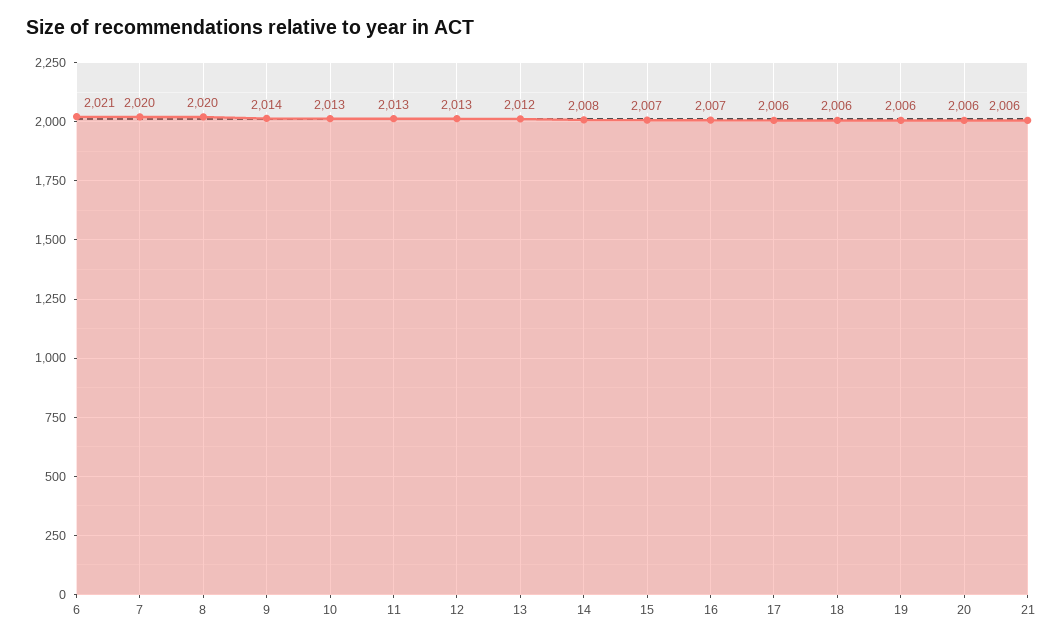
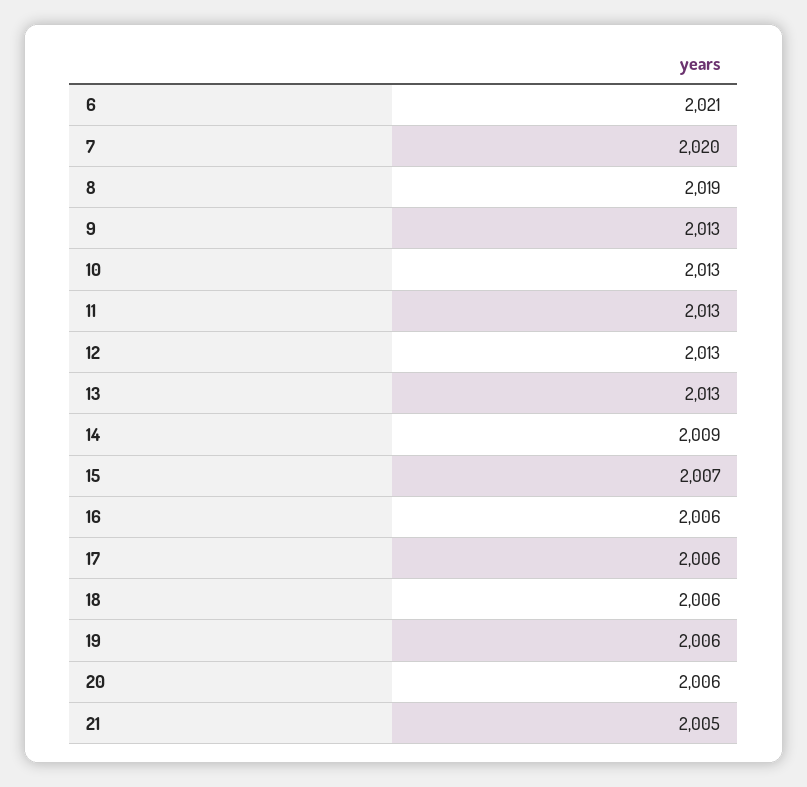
8: 2020 -> 2019
9: 2014 -> 2013
13: 2012 -> 2013
14: 2008 -> 2009
16: 2007 -> 2006
21: 2006 -> 2005

